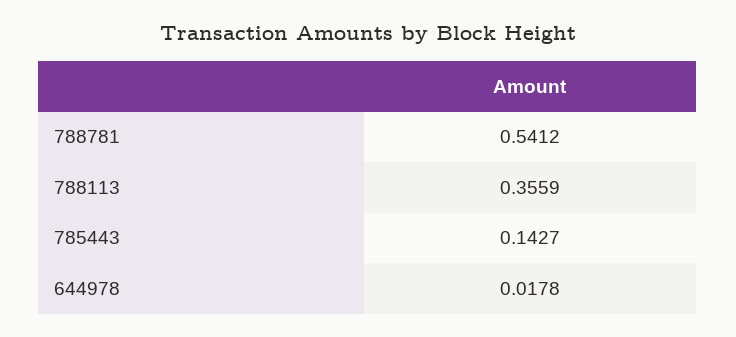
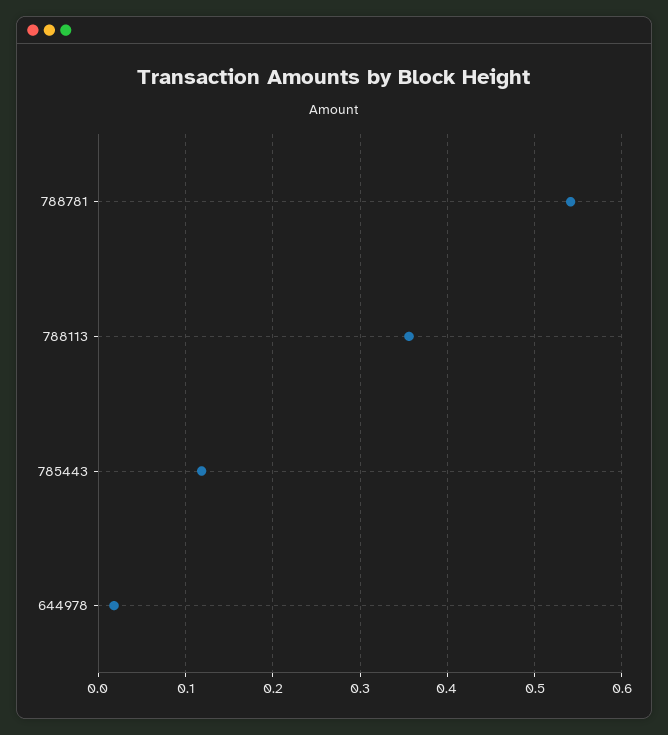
785443: 0.1427 -> 0.12

